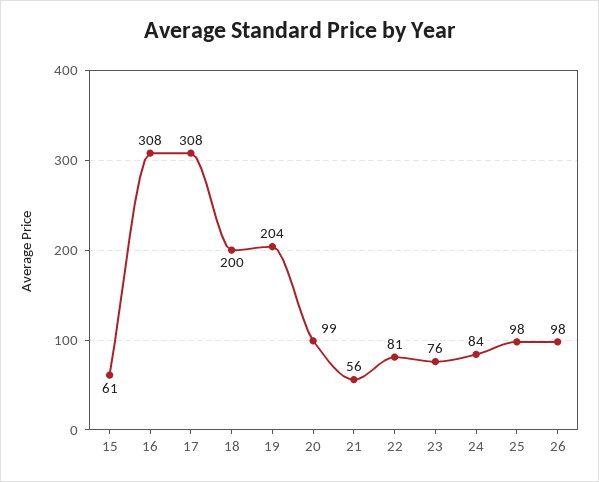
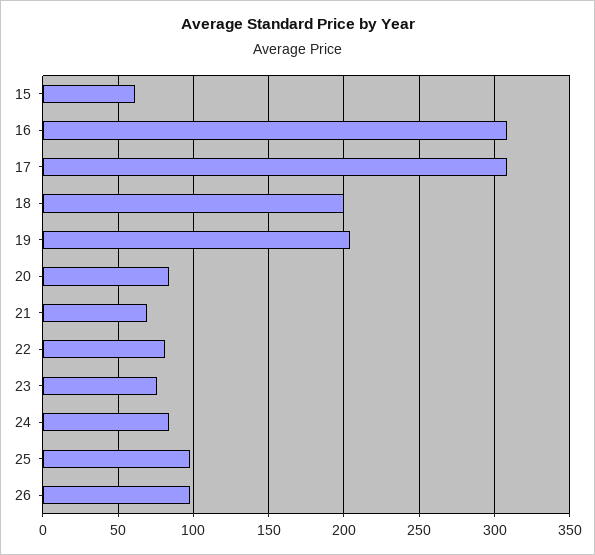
20: 99 -> 85
21: 56 -> 70

